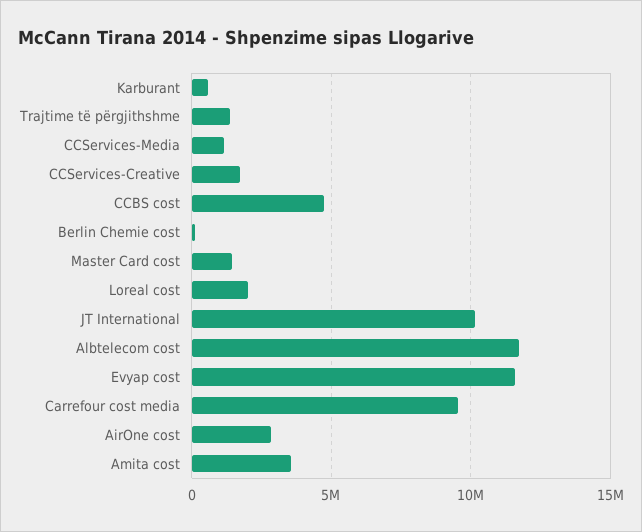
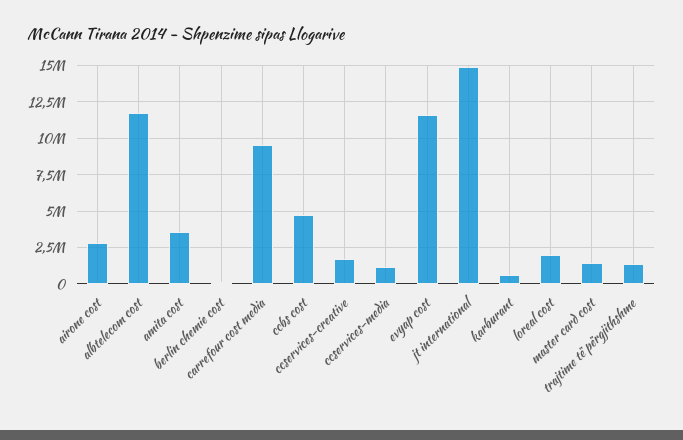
JT International: 10000000 -> 15000000

